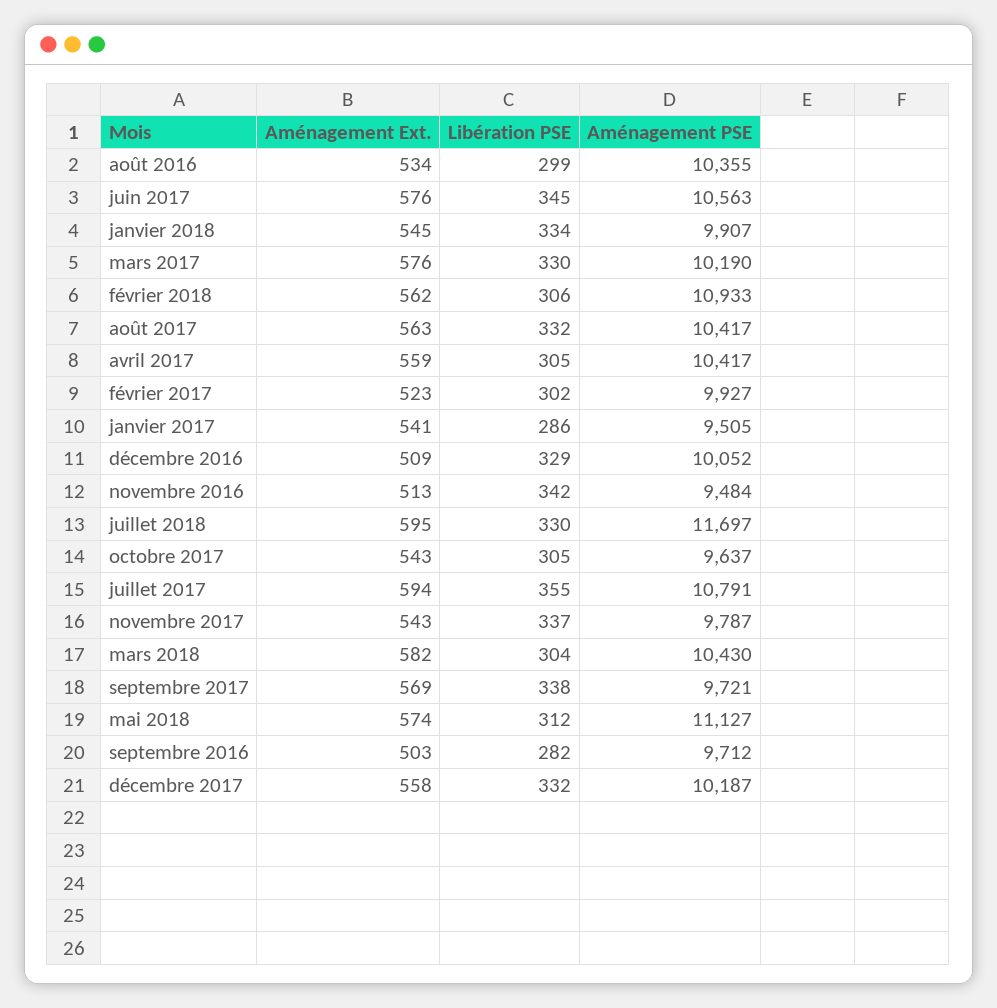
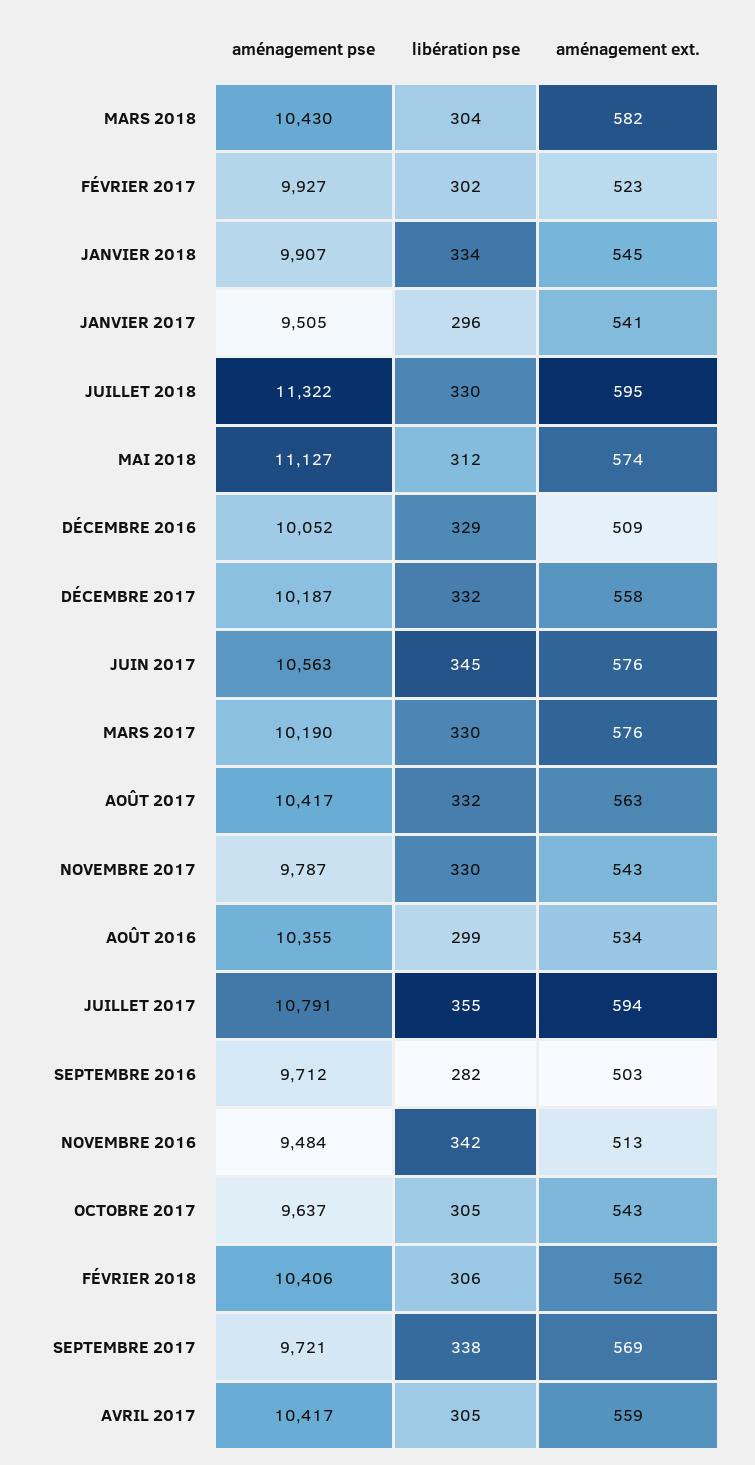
Aménagement PSE, février 2018: 10933 -> 10406
Libération PSE, janvier 2017: 286 -> 296
Aménagement PSE, juillet 2018: 11697 -> 11322
Libération PSE, novembre 2017: 337 -> 330

